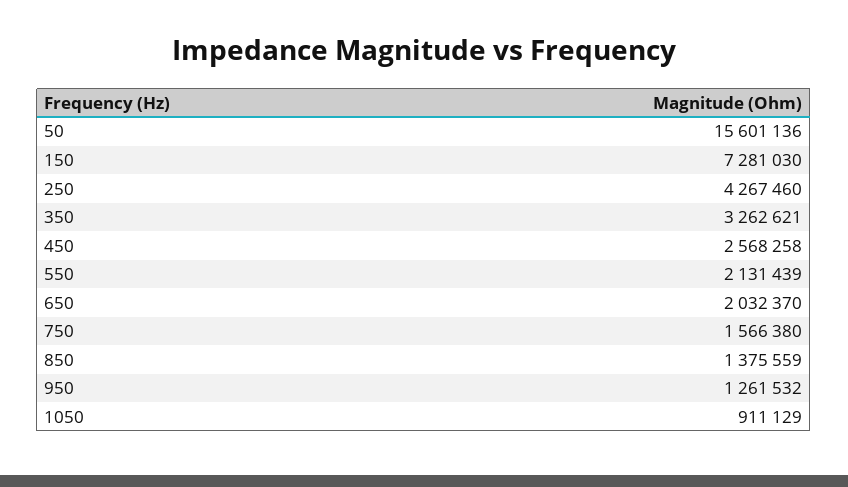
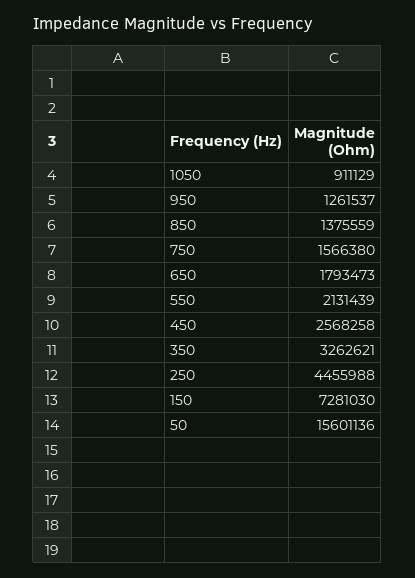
250: 4267460 -> 4455988
650: 2032370 -> 1793473
950: 1261532 -> 1261537

